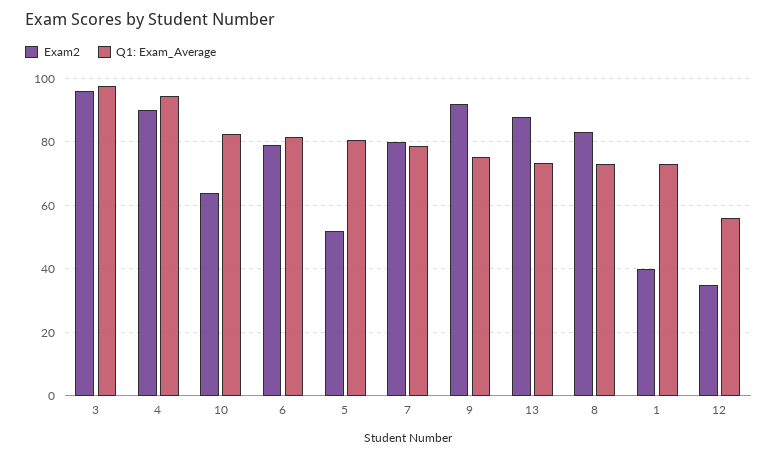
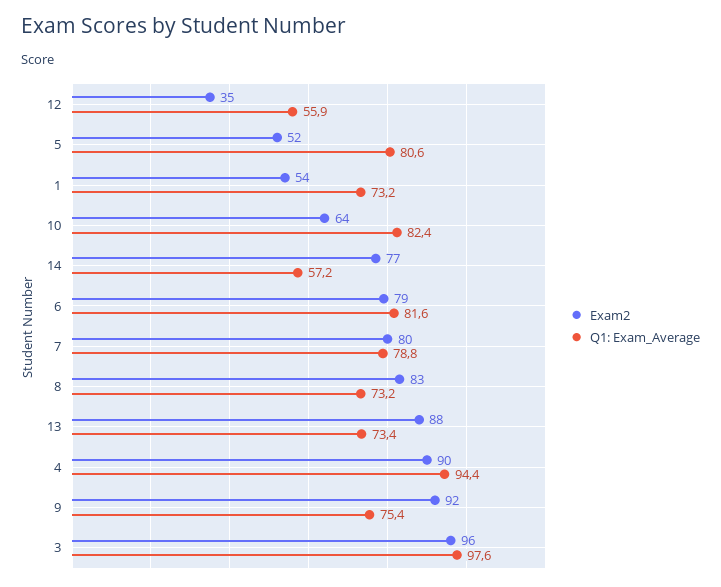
Exam2, 1: 40 -> 54
Exam2, 14: none -> 77
Q1: Exam_Average, 14: none -> 57.2

